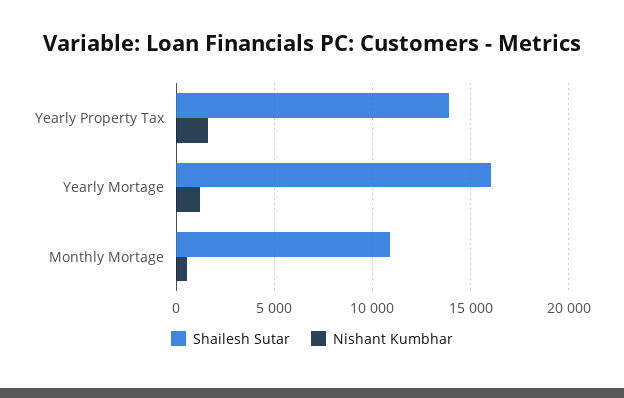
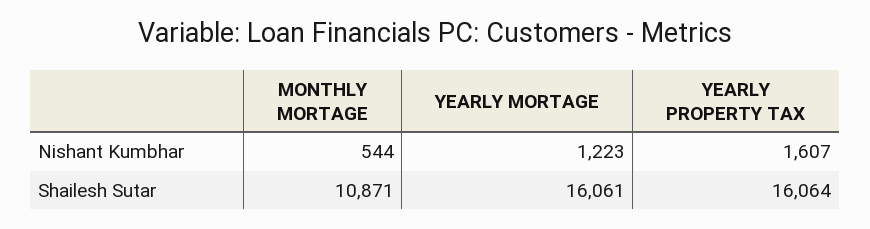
Shailesh Sutar, Yearly Property Tax: 14000 -> 16064

